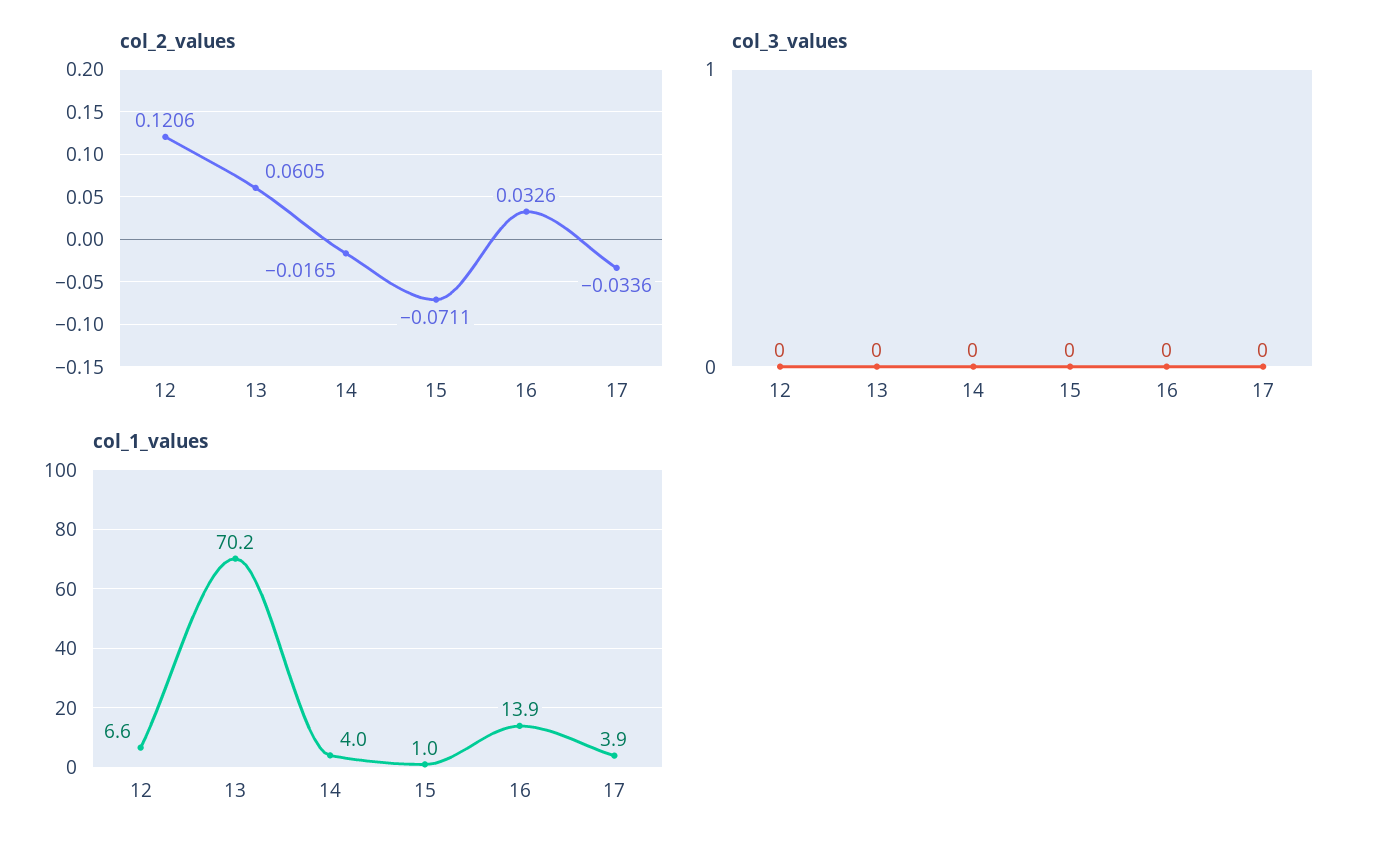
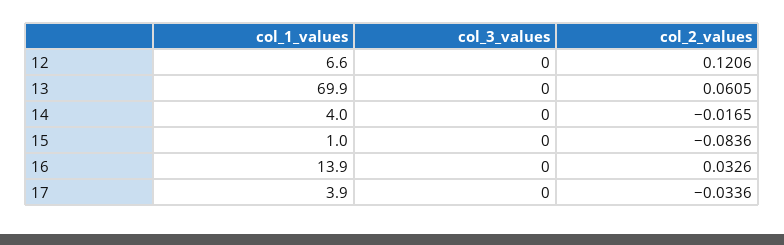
col_2_values, 15: -0.0711 -> -0.0836
col_1_values, 13: 70.2 -> 69.9

